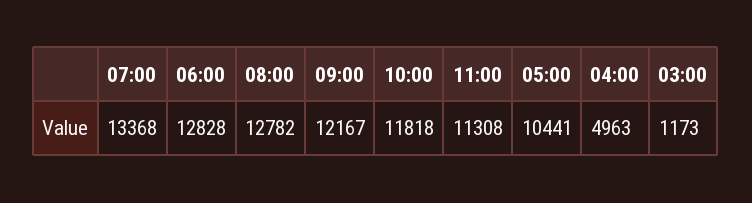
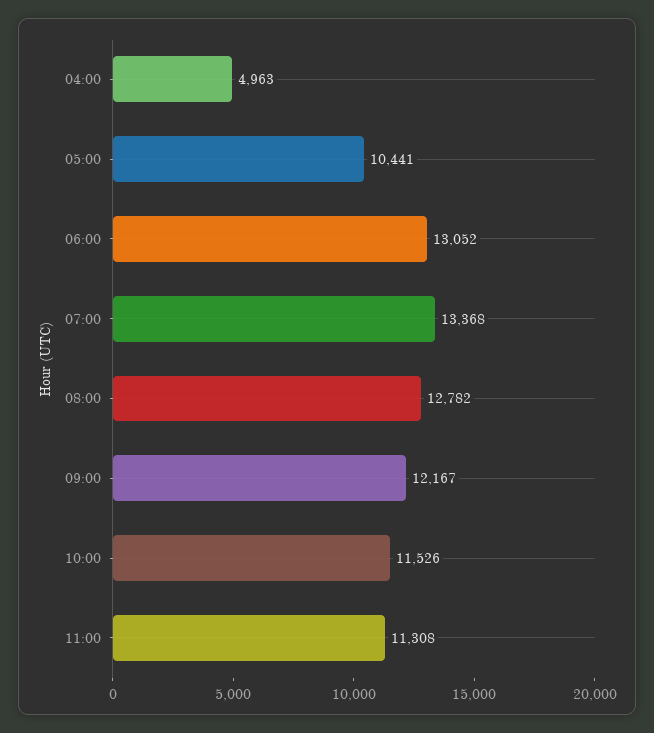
06:00: 12828 -> 13052
10:00: 11818 -> 11526
03:00: 1173 -> none

